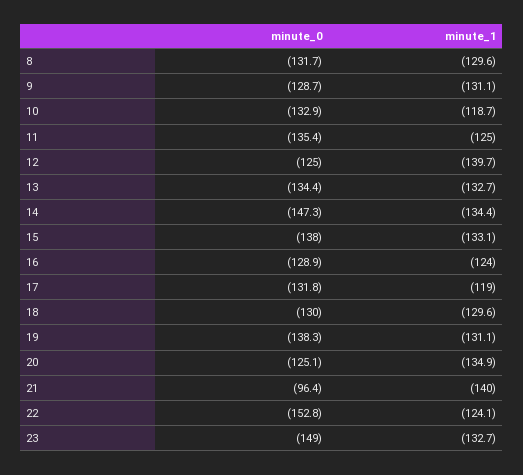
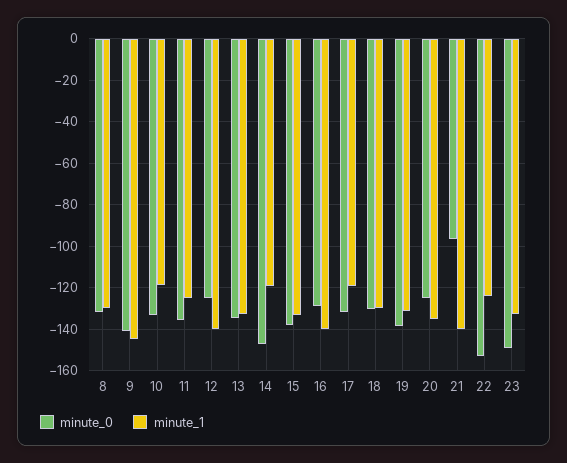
minute_0, 9: -128.7 -> -140
minute_1, 9: -131.1 -> -145
minute_1, 14: -134.4 -> -120
minute_1, 16: -124 -> -140

